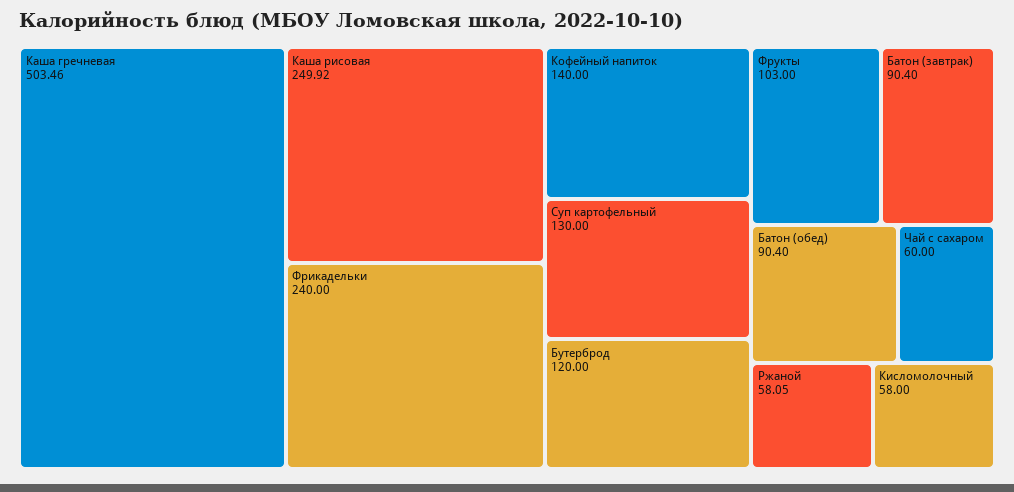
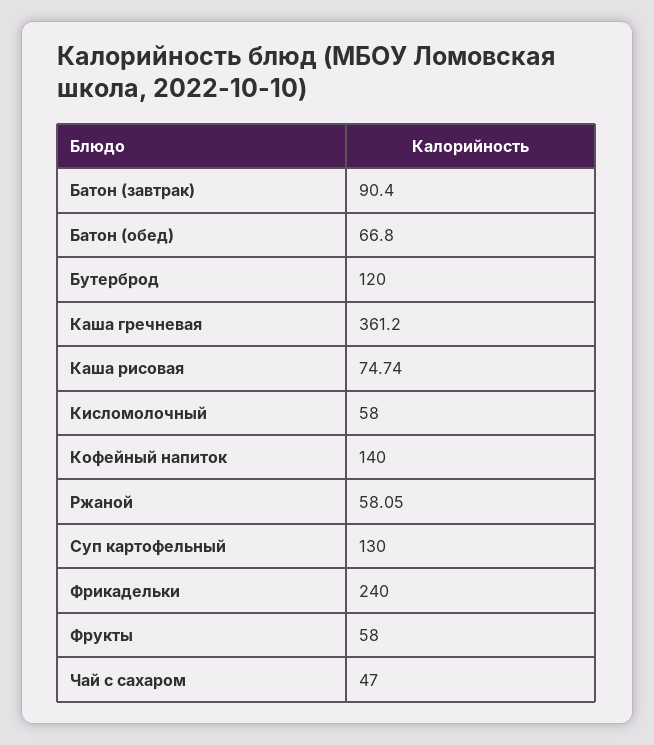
Каша гречневая: 503.46 -> 361.2
Каша рисовая: 249.92 -> 74.74
Фрукты: 103 -> 58
Батон (обед): 90.4 -> 66.8
Чай с сахаром: 60 -> 47

